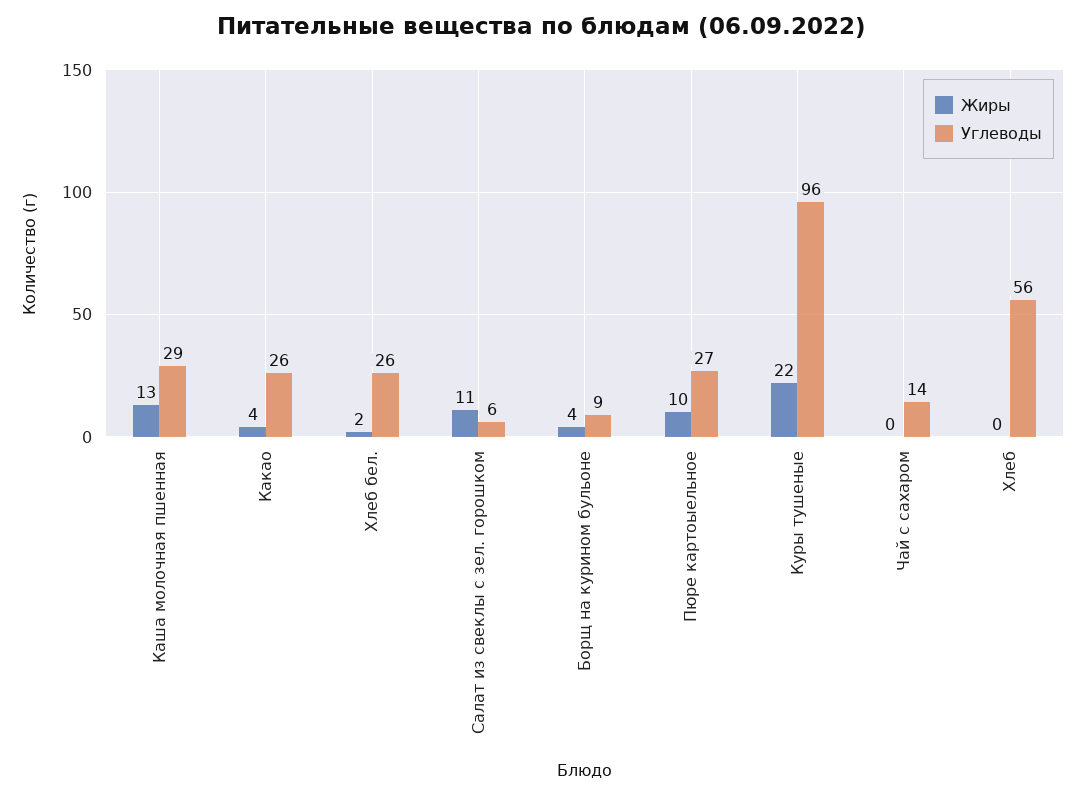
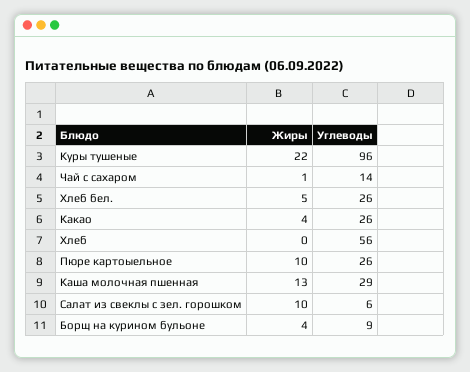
Жиры, Хлеб бел.: 2 -> 5
Жиры, Салат из свеклы с зел. горошком: 11 -> 10
Углеводы, Пюре картоыельное: 27 -> 26
Жиры, Чай с сахаром: 0 -> 1

